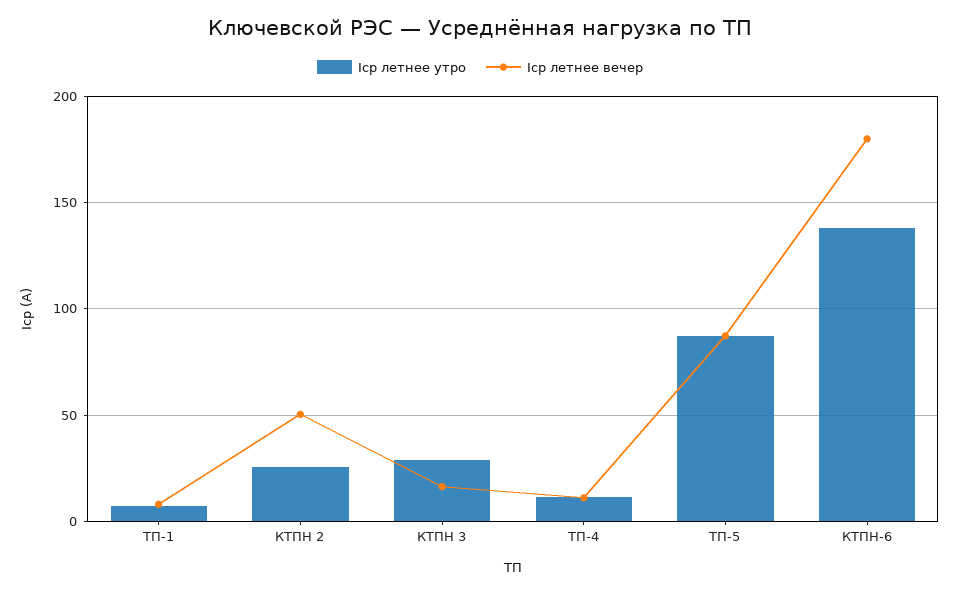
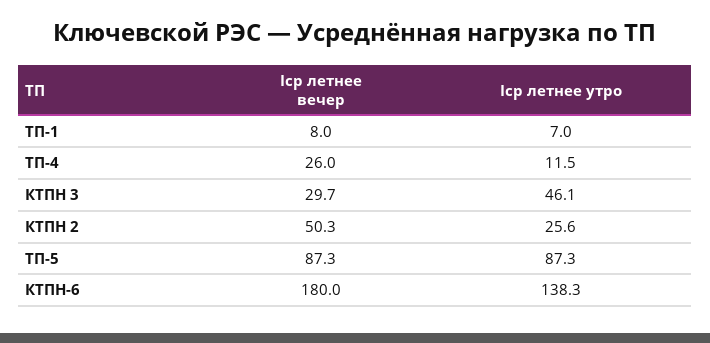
Iср летнее утро, КТПН 3: 30 -> 46.1
Iср летнее вечер, КТПН 3: 15 -> 29.7
Iср летнее вечер, ТП-4: 10 -> 26

